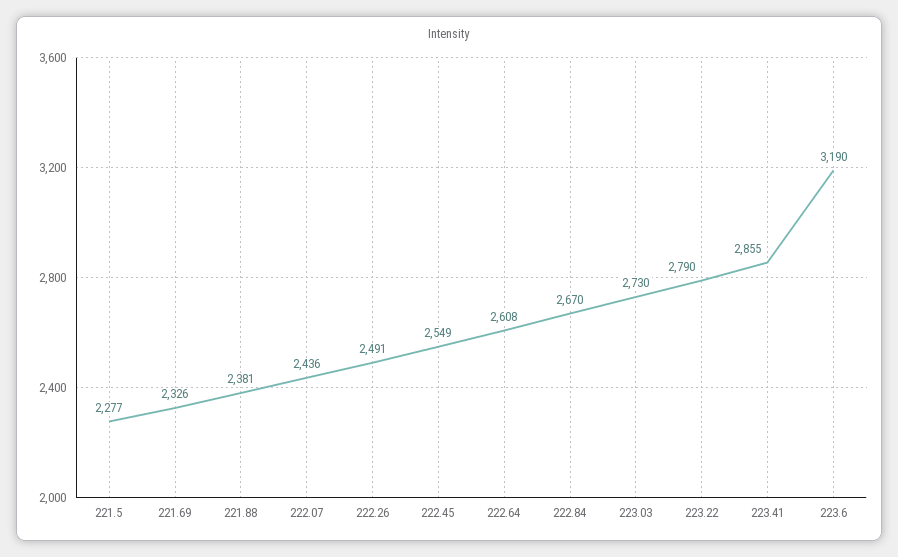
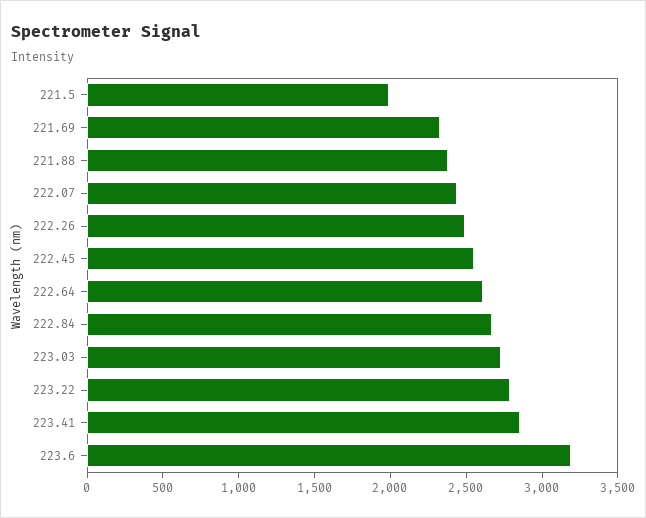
221.5: 2277 -> 2000

